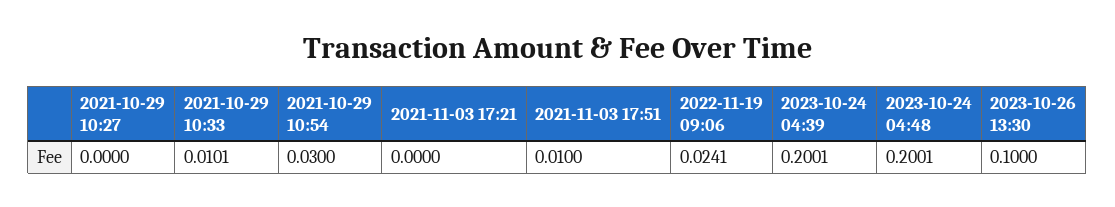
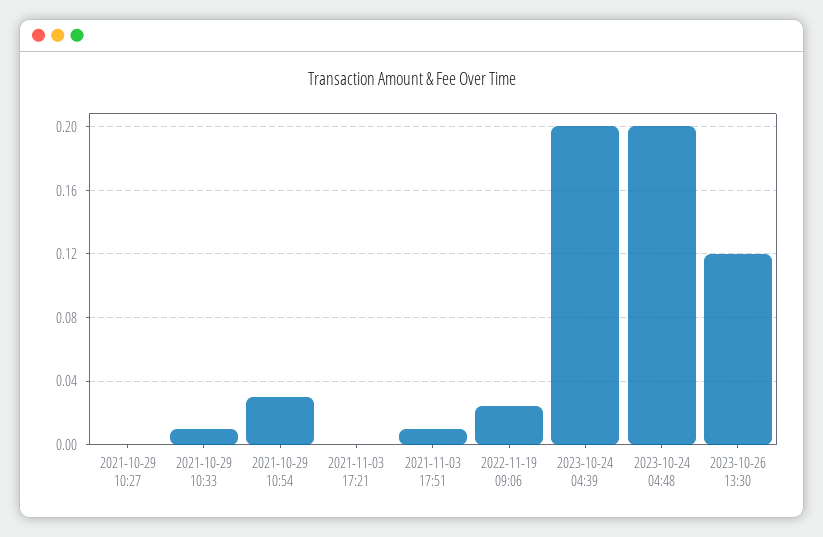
2023-10-26 13:30: 0.1 -> 0.12

